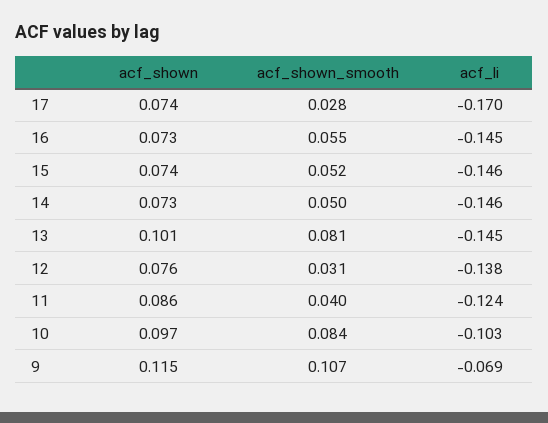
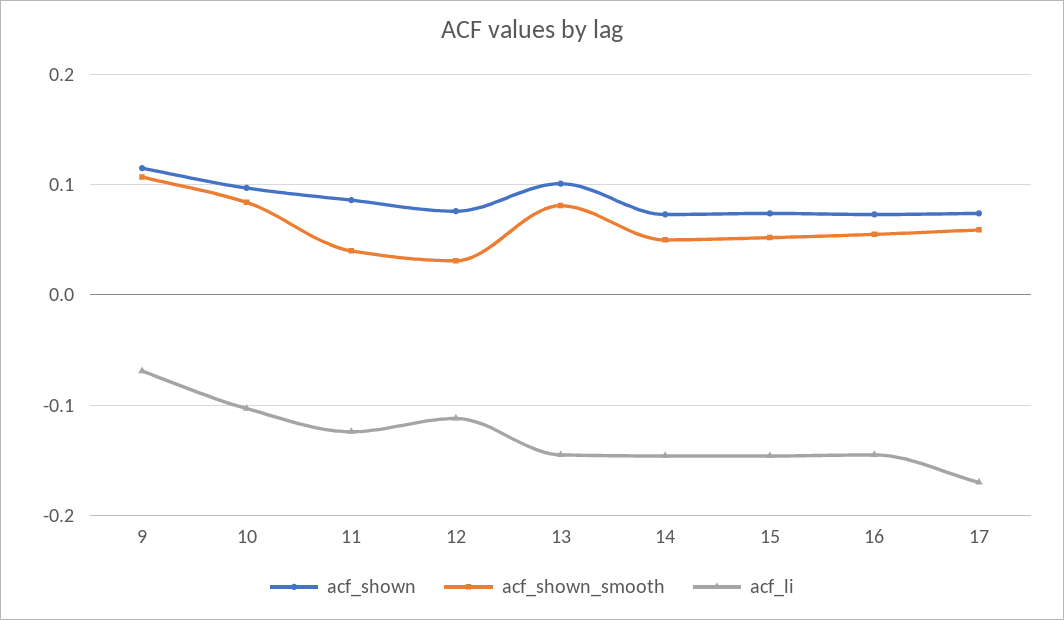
acf_shown_smooth, 17: 0.028 -> 0.06
acf_li, 12: -0.138 -> -0.11

